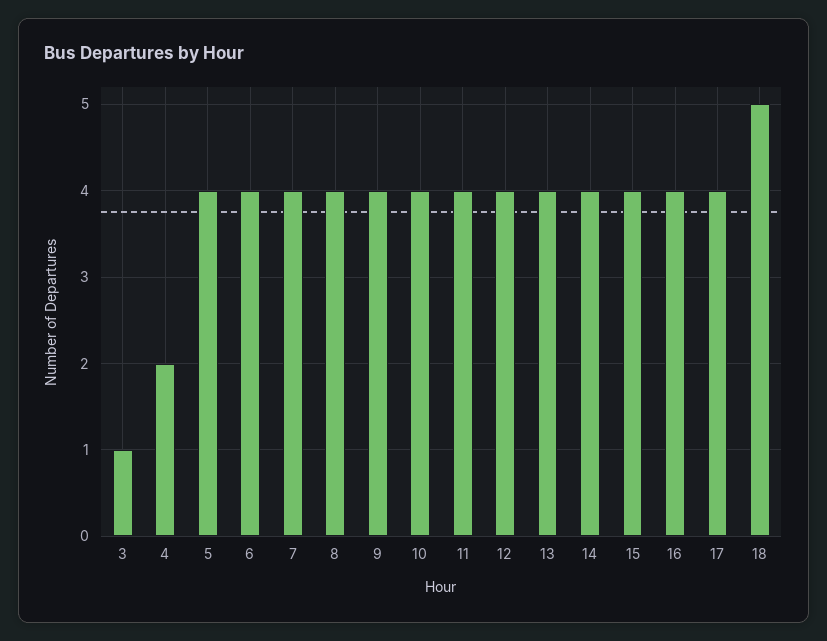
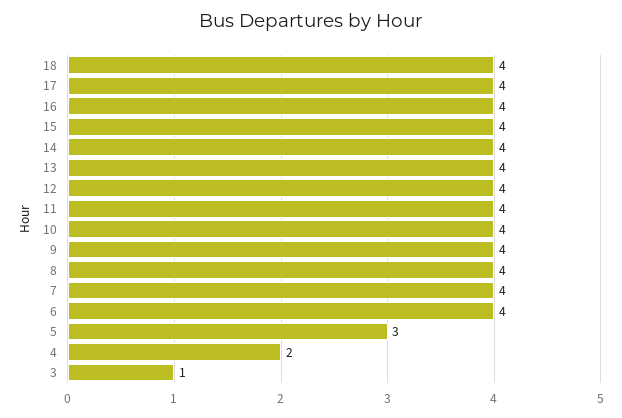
5: 4 -> 3
18: 5 -> 4

